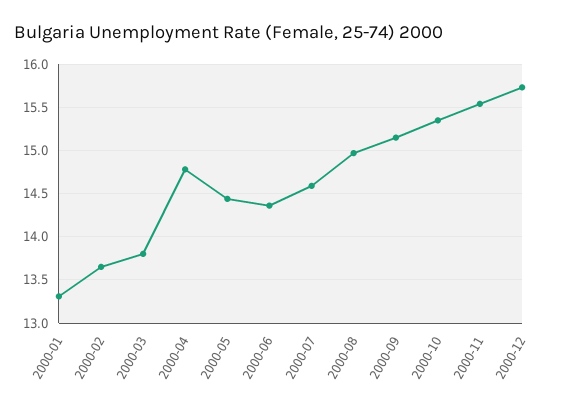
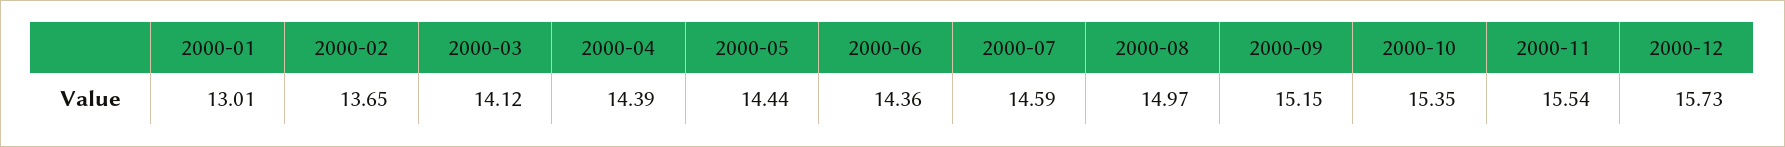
2000-01: 13.3 -> 13.01
2000-03: 13.8 -> 14.12
2000-04: 14.8 -> 14.39

